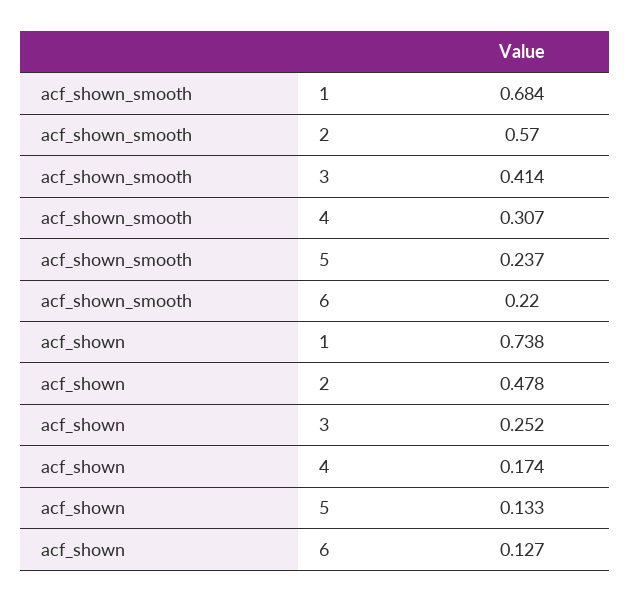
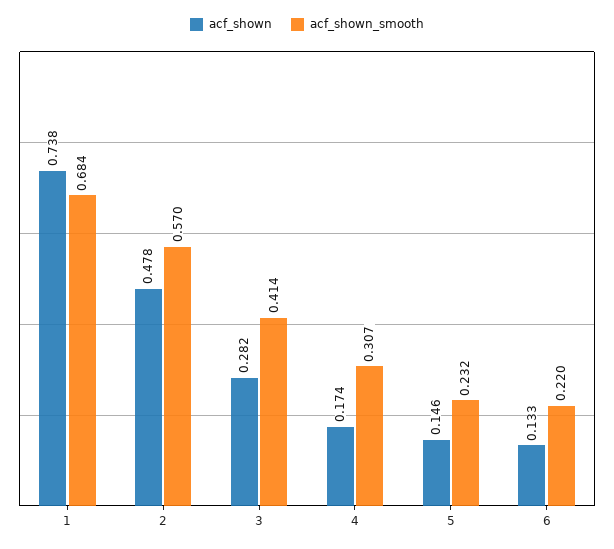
acf_shown_smooth, 5: 0.237 -> 0.232
acf_shown, 3: 0.252 -> 0.282
acf_shown, 5: 0.133 -> 0.146
acf_shown, 6: 0.127 -> 0.133

